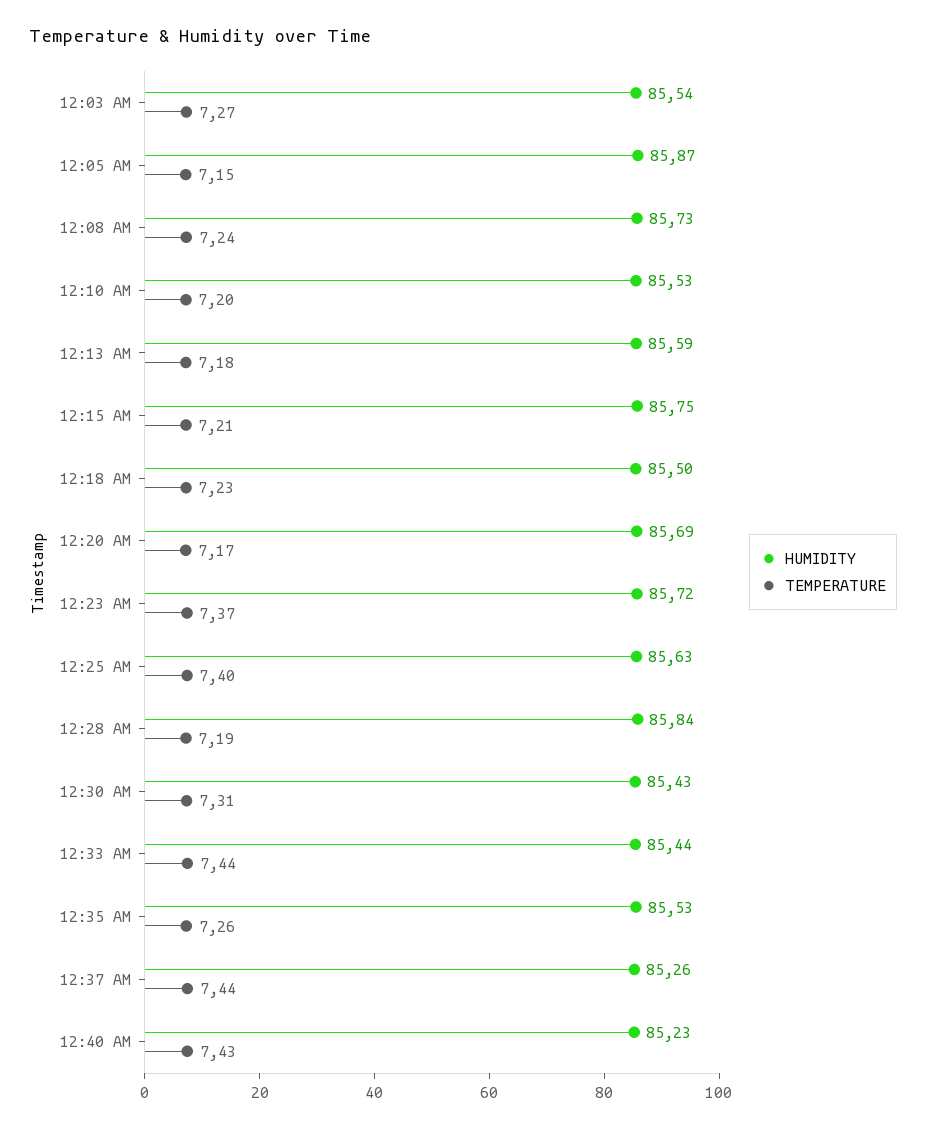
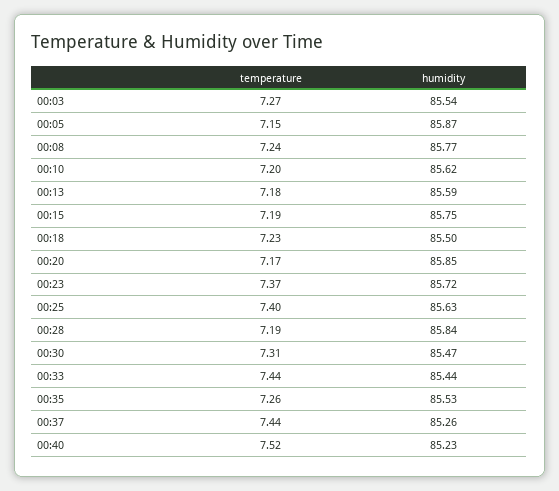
HUMIDITY, 12:08 AM: 85.73 -> 85.77
HUMIDITY, 12:10 AM: 85.53 -> 85.62
TEMPERATURE, 12:15 AM: 7.21 -> 7.19
HUMIDITY, 12:20 AM: 85.69 -> 85.85
HUMIDITY, 12:30 AM: 85.43 -> 85.47
TEMPERATURE, 12:40 AM: 7.43 -> 7.52

